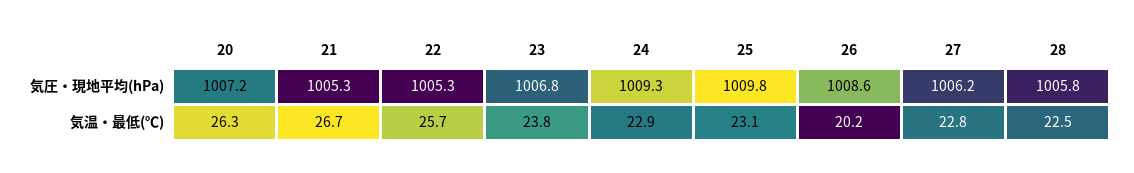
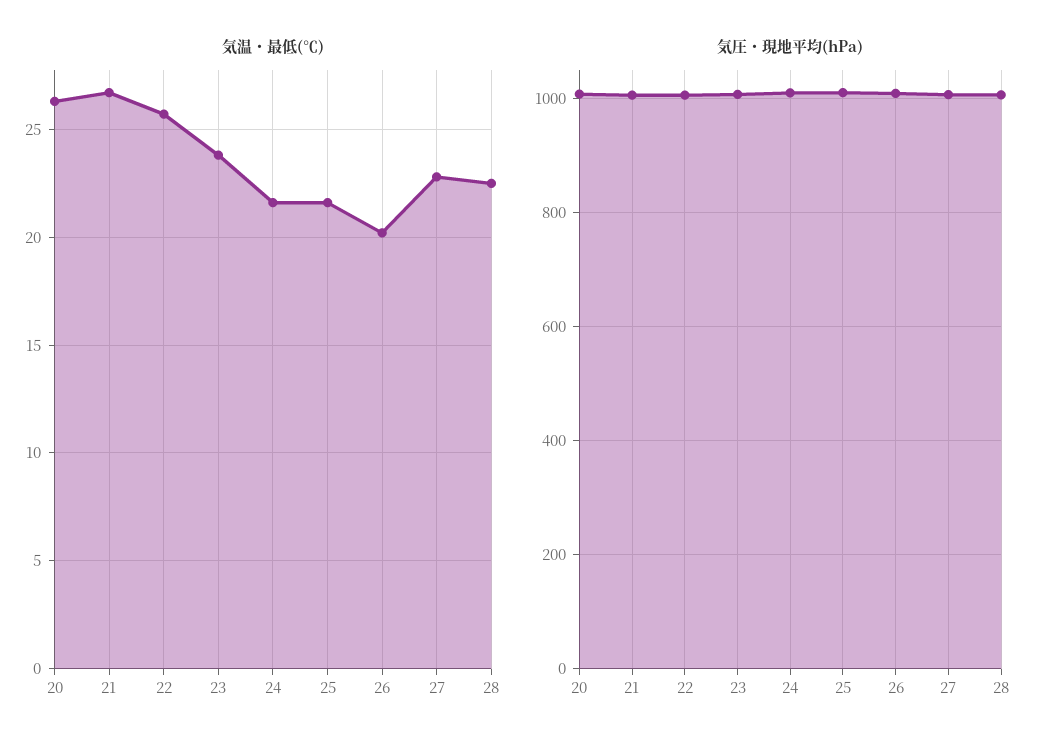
気温・最低(℃), 24: 22.9 -> 21.5
気温・最低(℃), 25: 23.1 -> 21.5

